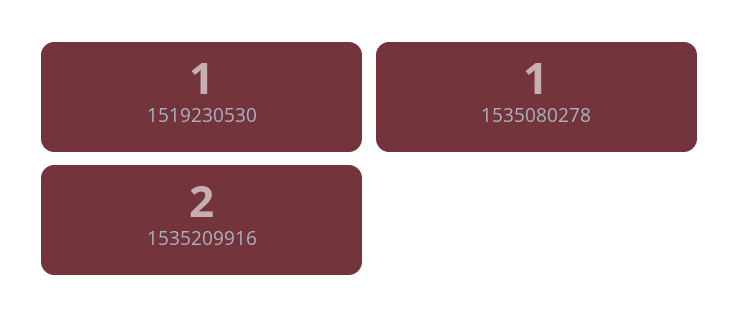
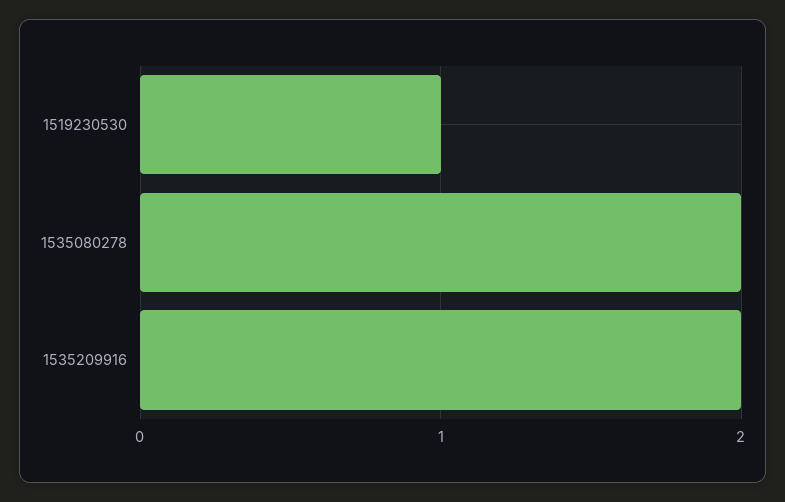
1535080278: 1 -> 2

